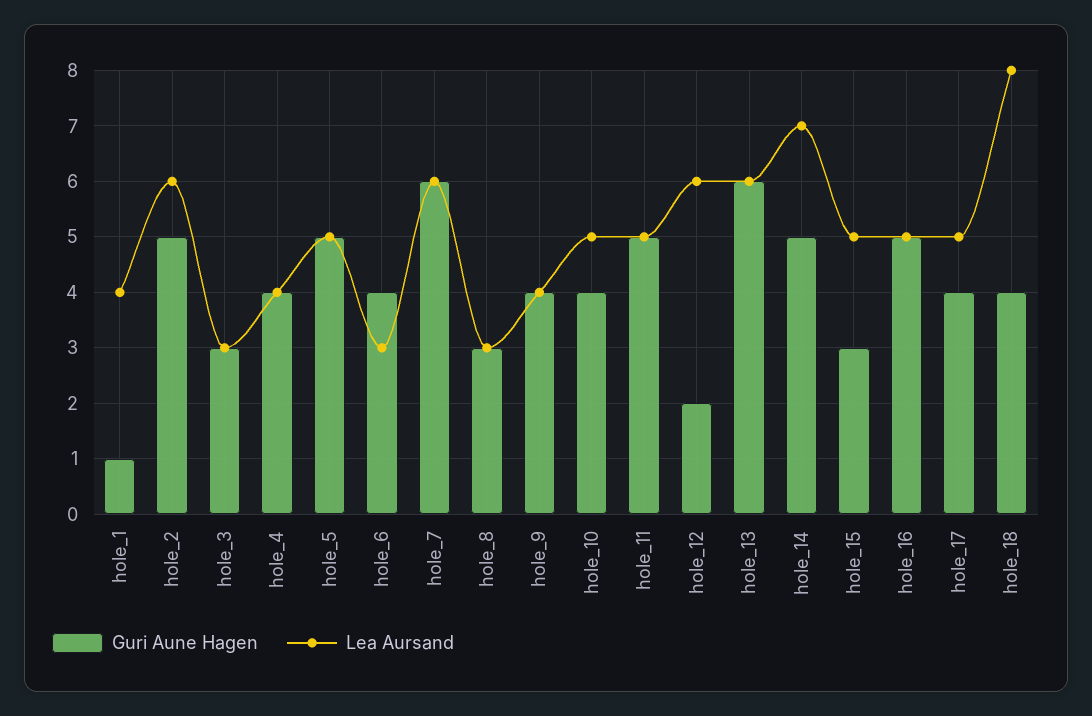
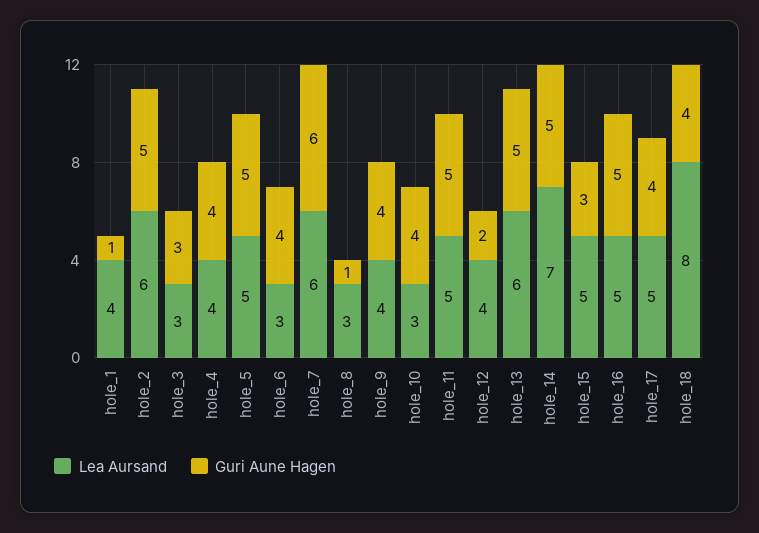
Guri Aune Hagen, hole_8: 3 -> 1
Lea Aursand, hole_10: 5 -> 3
Lea Aursand, hole_12: 6 -> 4
Guri Aune Hagen, hole_13: 6 -> 5

